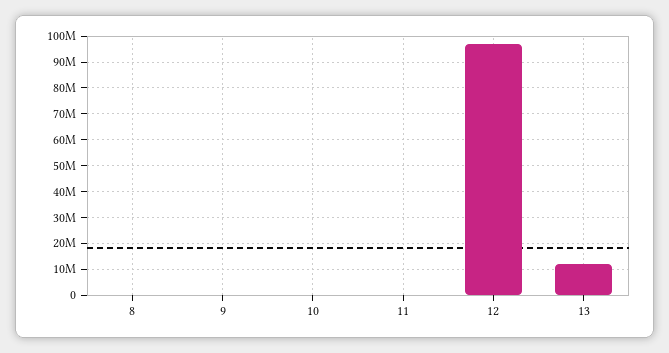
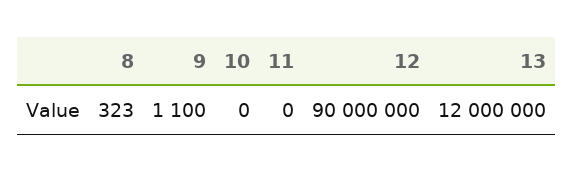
12: 97500000 -> 90000000

